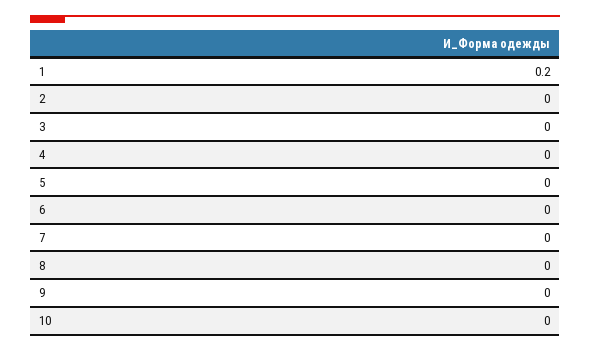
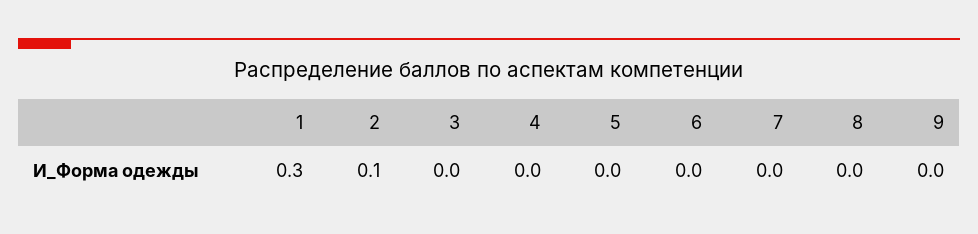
1: 0.2 -> 0.3
2: 0 -> 0.1
10: 0 -> none

